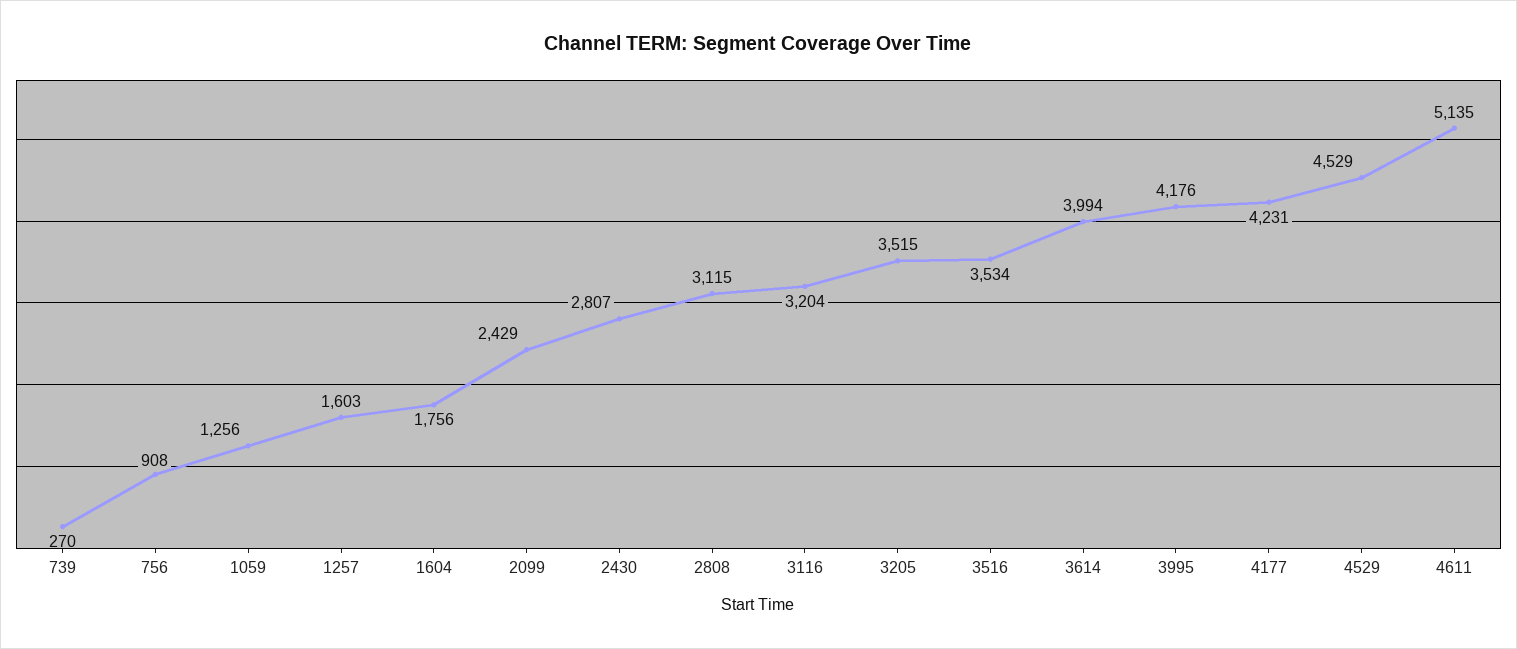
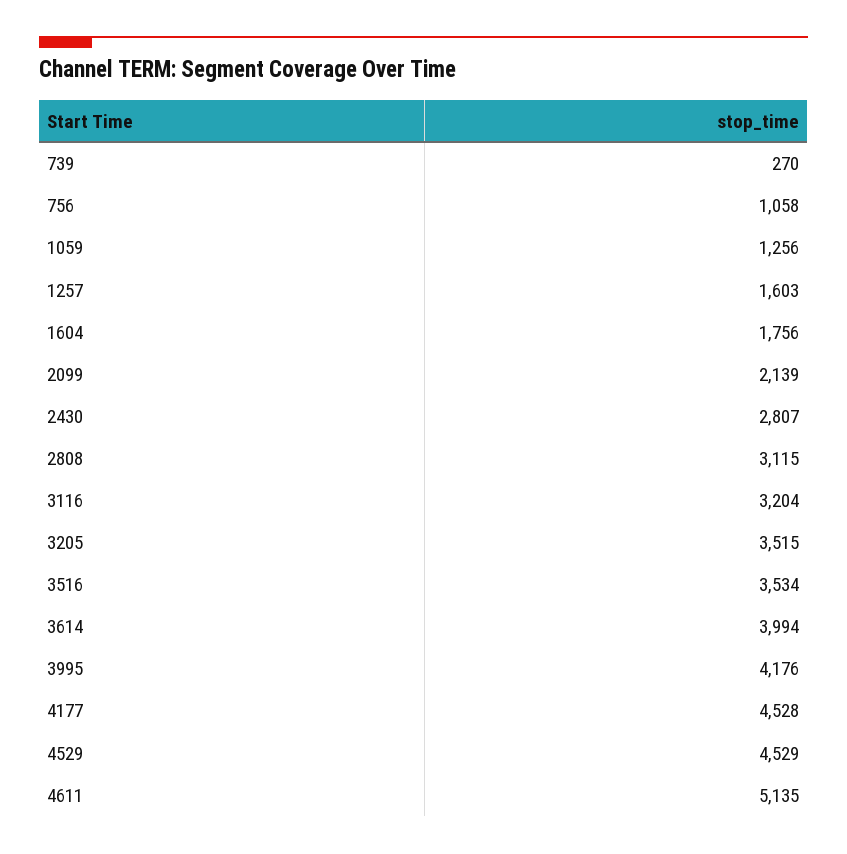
756: 908 -> 1058
2099: 2429 -> 2139
4177: 4231 -> 4528

